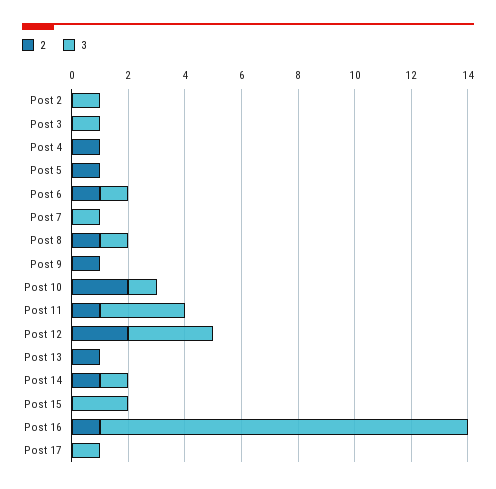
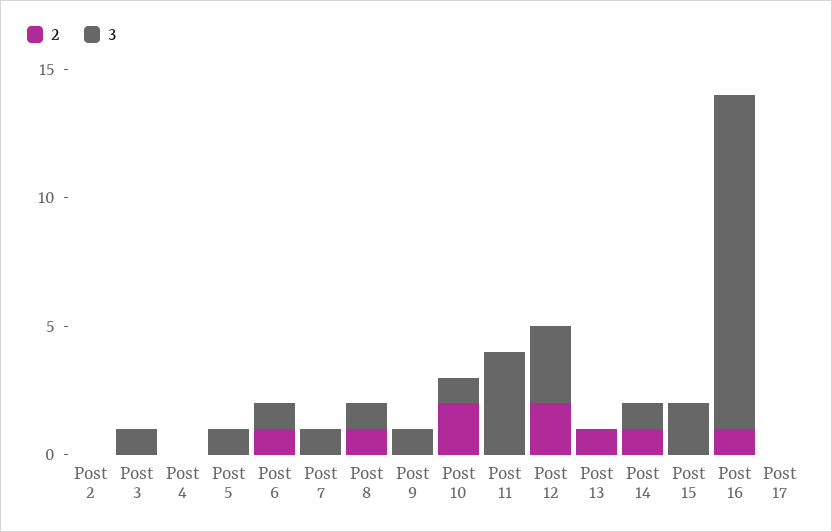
3, Post 2: 1 -> 0
2, Post 4: 1 -> 0
2, Post 5: 1 -> 0
3, Post 5: 0 -> 1
2, Post 9: 1 -> 0
3, Post 9: 0 -> 1
2, Post 11: 1 -> 0
3, Post 11: 3 -> 4
3, Post 17: 1 -> 0

